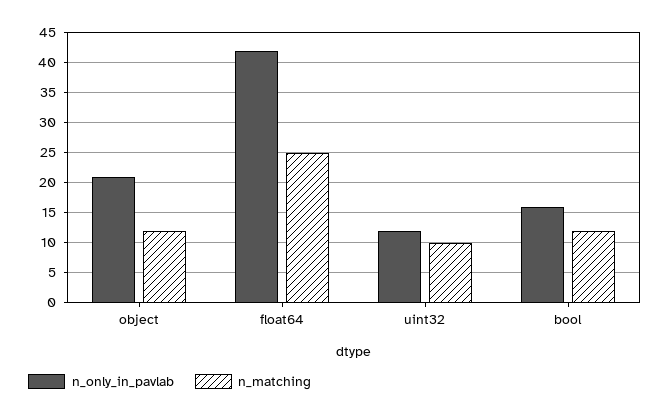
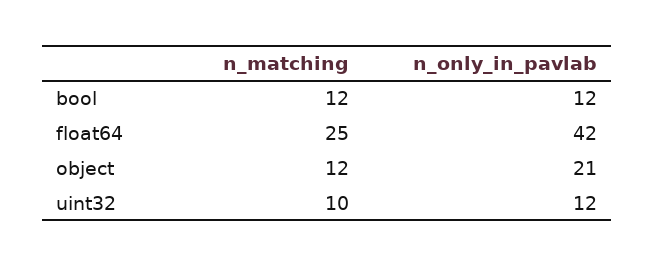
n_only_in_pavlab, bool: 16 -> 12

